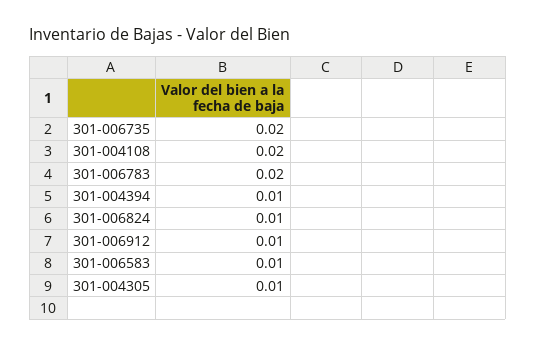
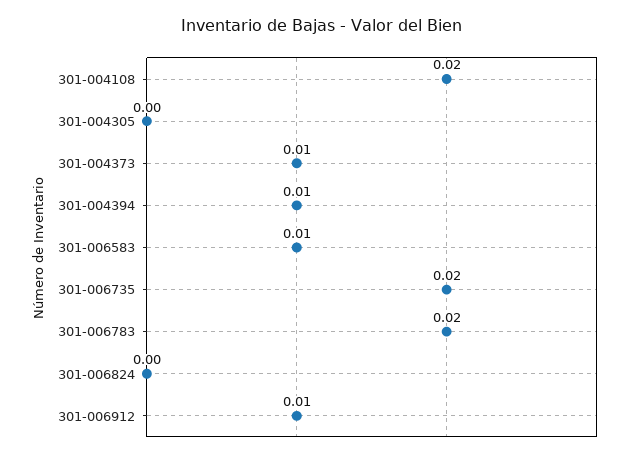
301-006824: 0.01 -> 0
301-004305: 0.01 -> 0
301-004373: none -> 0.01

